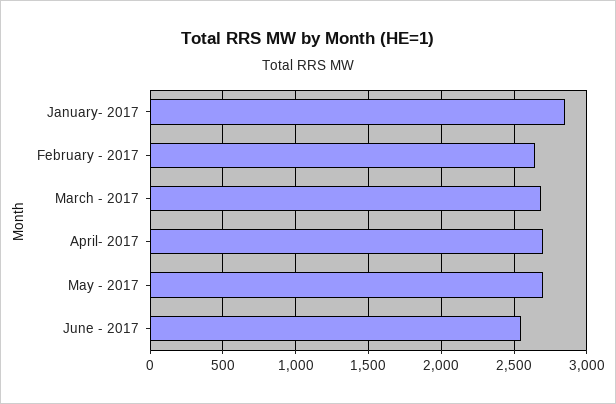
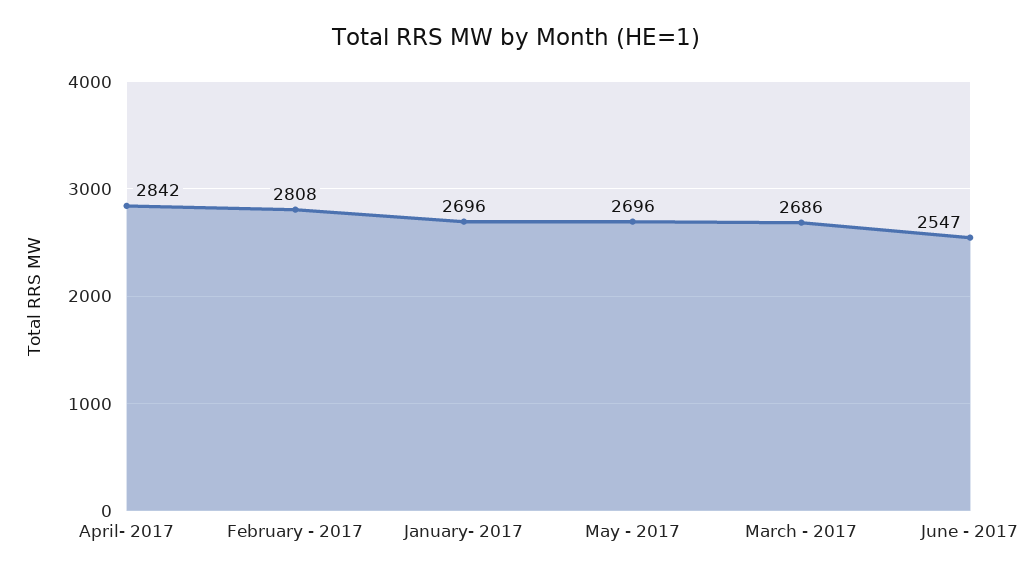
January- 2017: 2850 -> 2696
February - 2017: 2650 -> 2808
April- 2017: 2700 -> 2842

